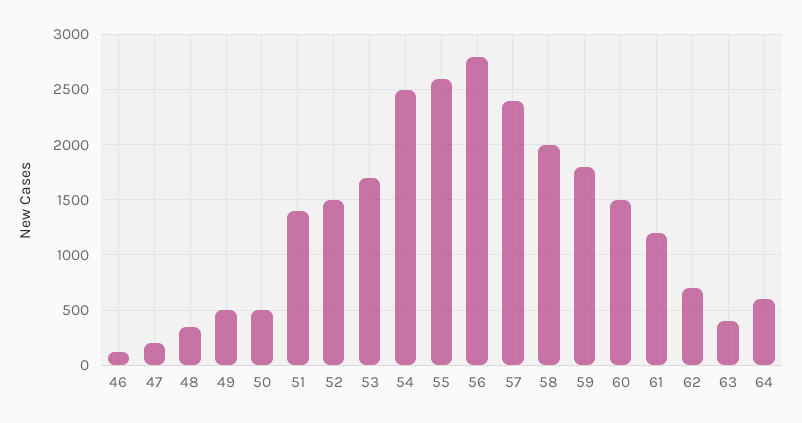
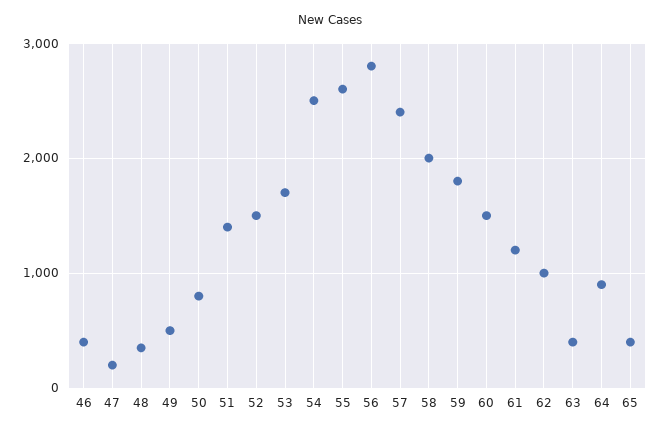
46: 100 -> 400
50: 500 -> 800
62: 700 -> 1000
64: 600 -> 900
65: none -> 400

